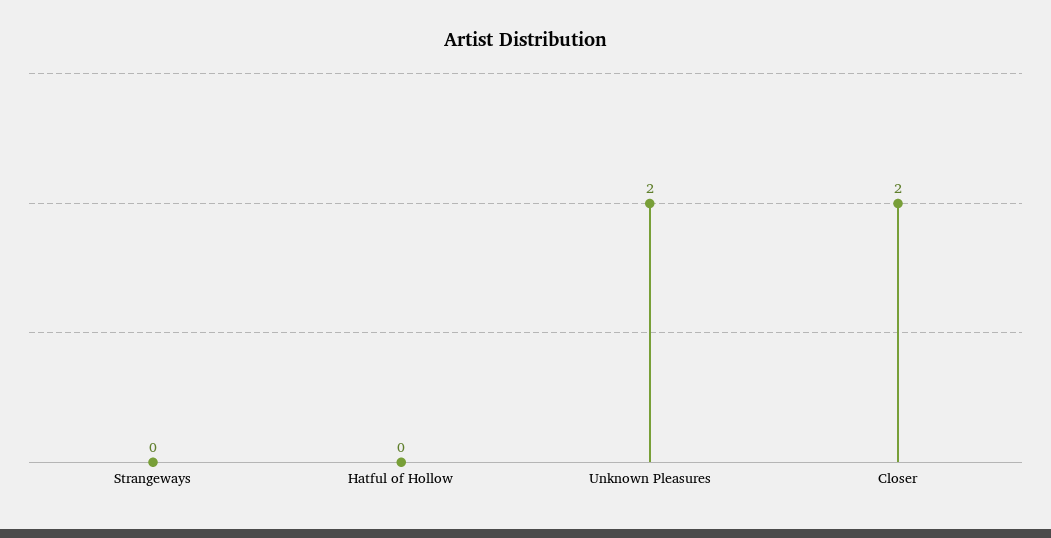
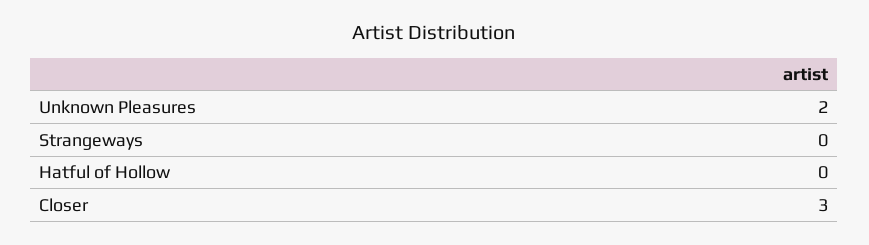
Closer: 2 -> 3

